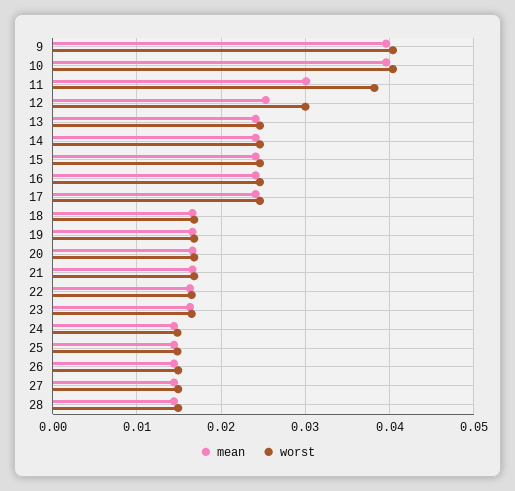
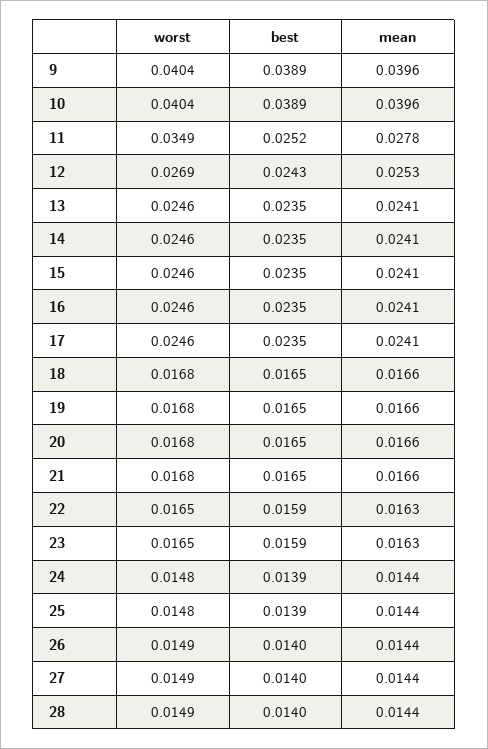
mean, 11: 0.03 -> 0.0278
worst, 11: 0.038 -> 0.0349
worst, 12: 0.03 -> 0.0269
best, 9: none -> 0.0389
best, 10: none -> 0.0389
best, 11: none -> 0.0252
best, 12: none -> 0.0243
best, 13: none -> 0.0235
best, 14: none -> 0.0235
best, 15: none -> 0.0235
best, 16: none -> 0.0235
best, 17: none -> 0.0235
best, 18: none -> 0.0165
best, 19: none -> 0.0165
best, 20: none -> 0.0165
best, 21: none -> 0.0165
best, 22: none -> 0.0159
best, 23: none -> 0.0159
best, 24: none -> 0.0139
best, 25: none -> 0.0139
best, 26: none -> 0.014
best, 27: none -> 0.014
best, 28: none -> 0.014

